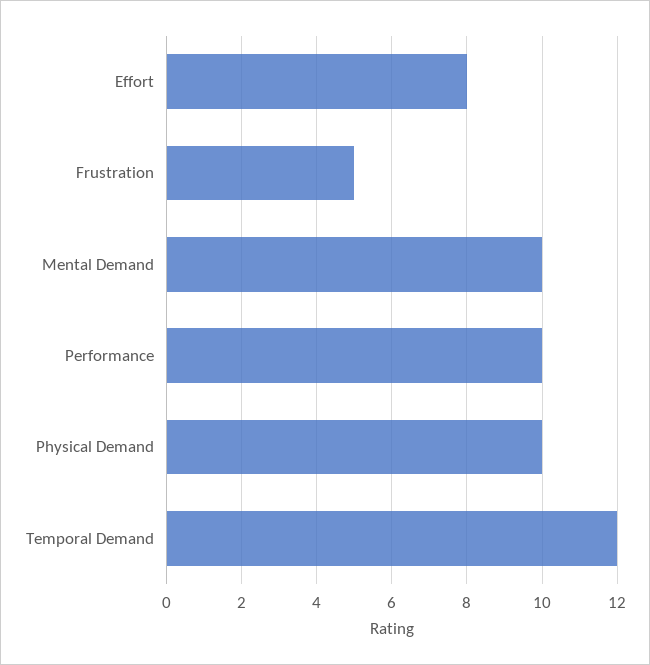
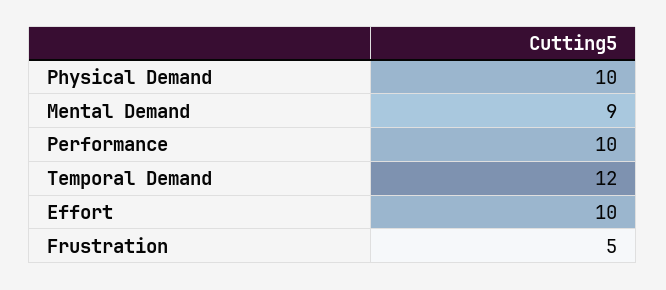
Effort: 8 -> 10
Mental Demand: 10 -> 9

